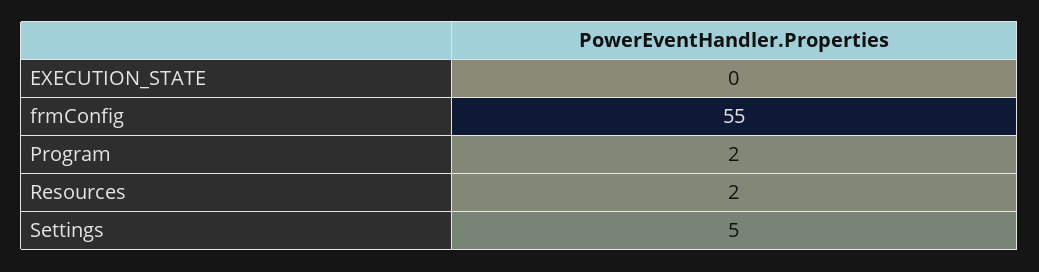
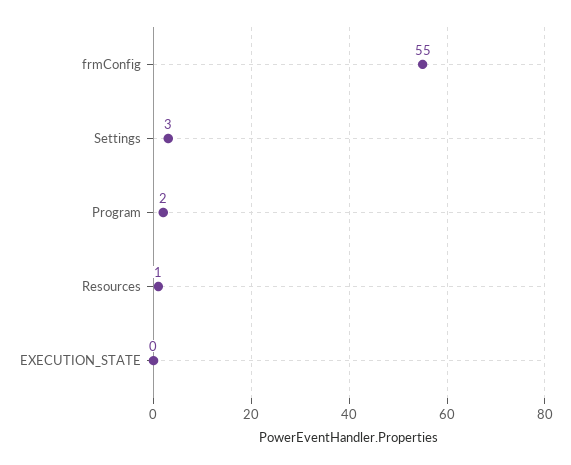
Resources: 2 -> 1
Settings: 5 -> 3

